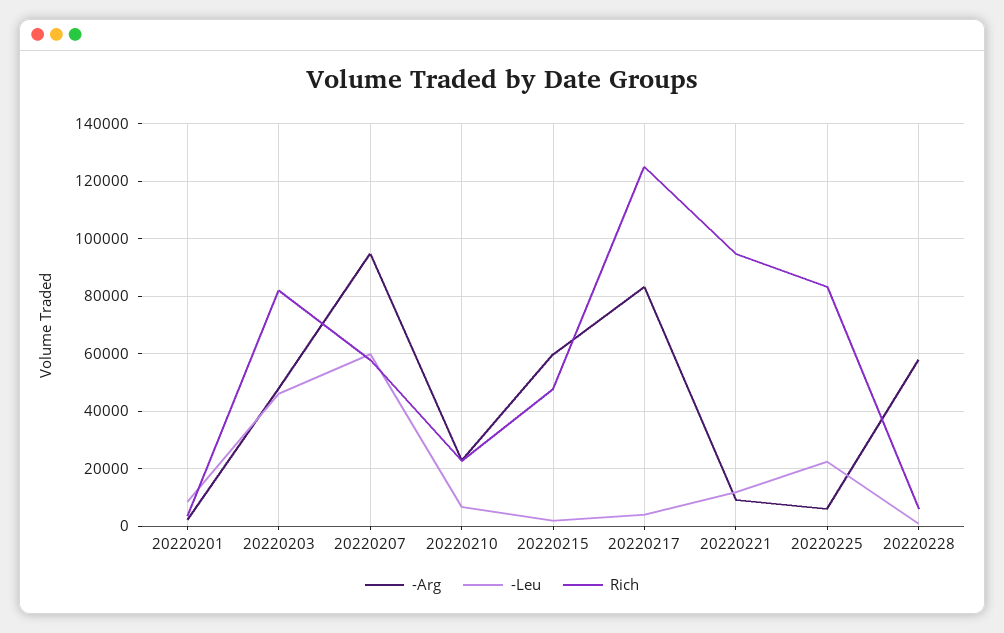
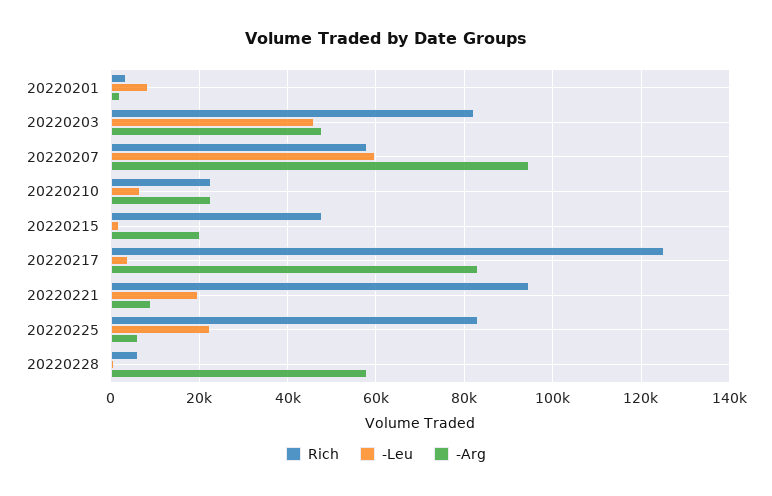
-Arg, 20220215: 60000 -> 20000
-Leu, 20220221: 12500 -> 20000

